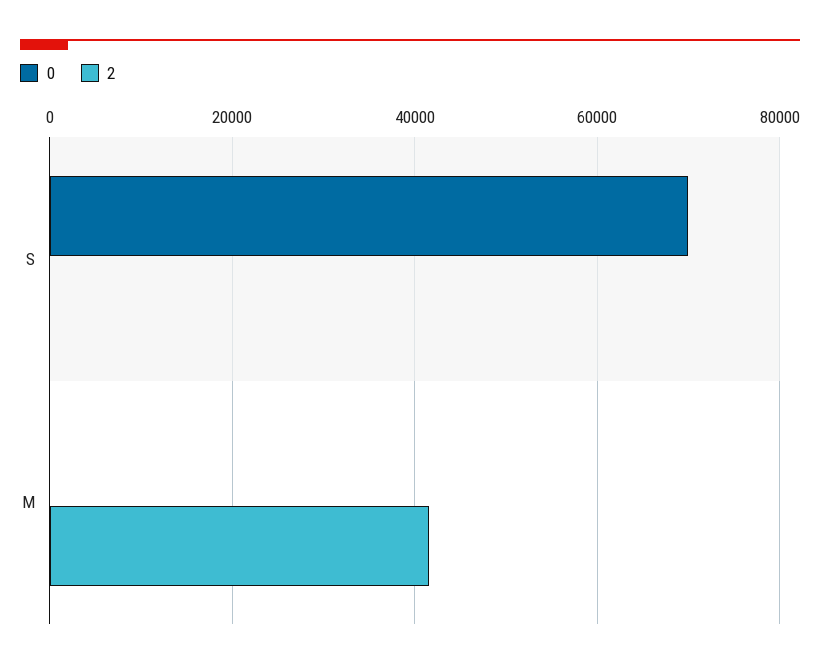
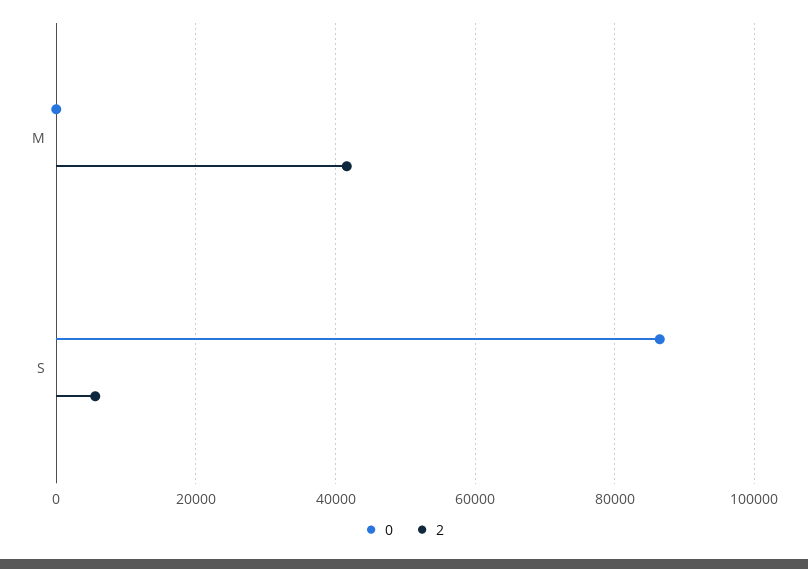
0, S: 70000 -> 86000
2, S: 0 -> 6000

